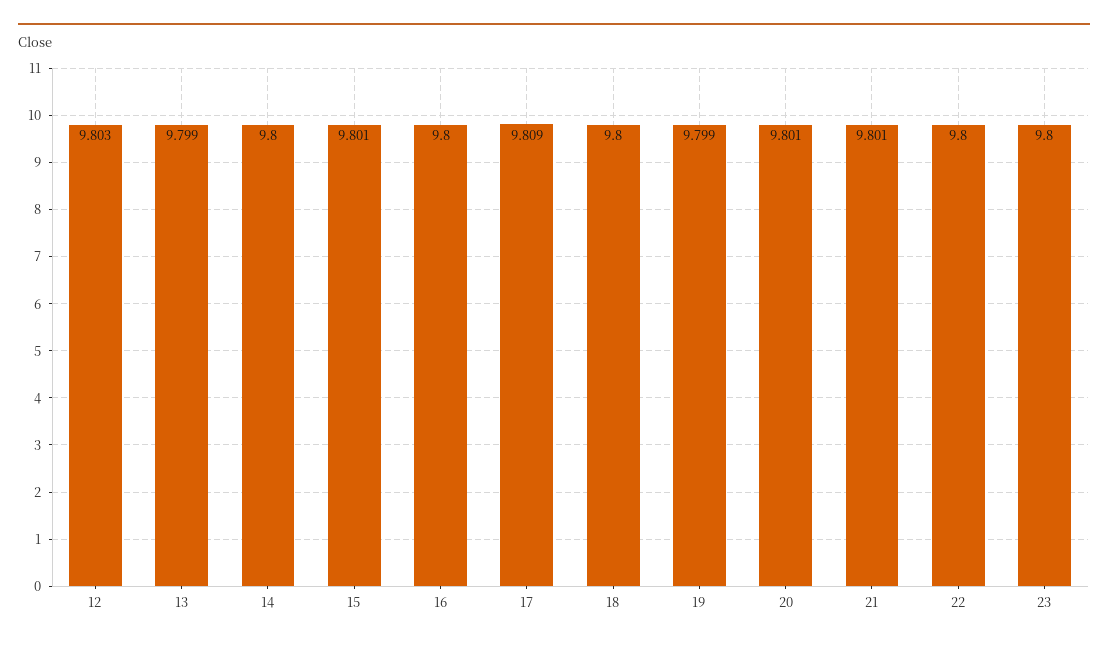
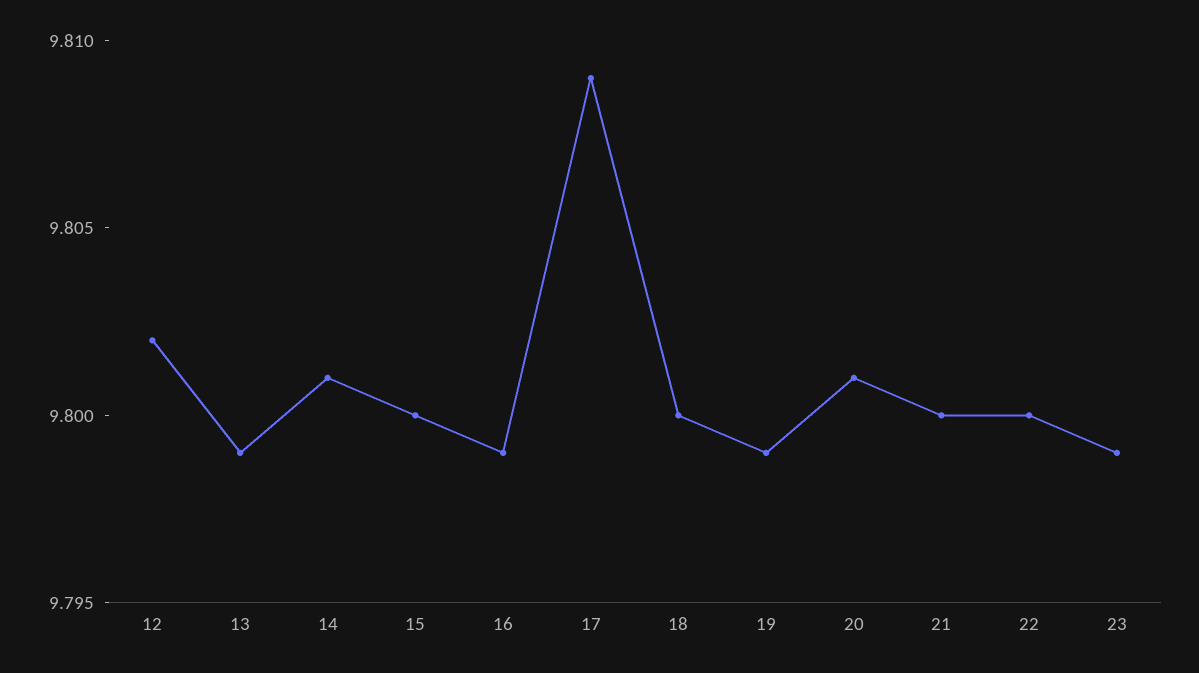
12: 9.803 -> 9.802
14: 9.8 -> 9.801
15: 9.801 -> 9.8
16: 9.8 -> 9.799
21: 9.801 -> 9.8
23: 9.8 -> 9.799

